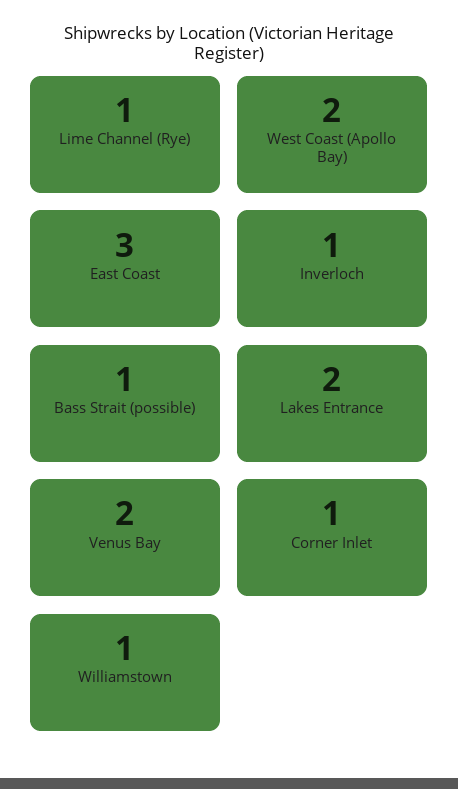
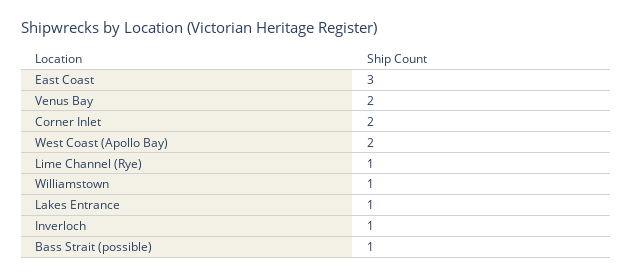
Lakes Entrance: 2 -> 1
Corner Inlet: 1 -> 2

